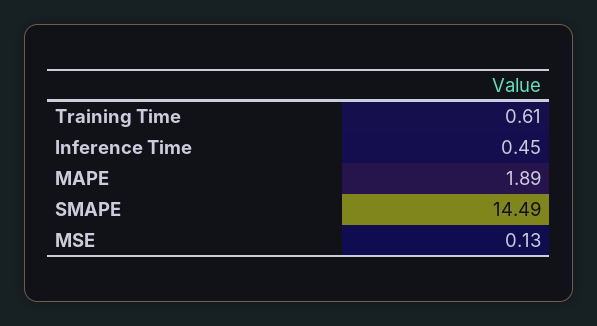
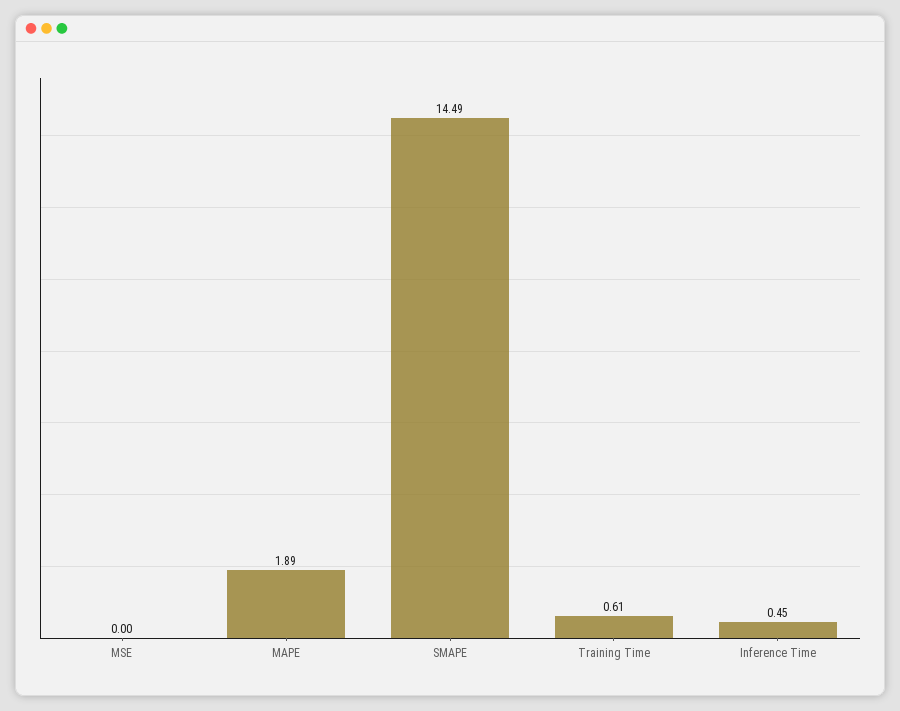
MSE: 0.13 -> 0

